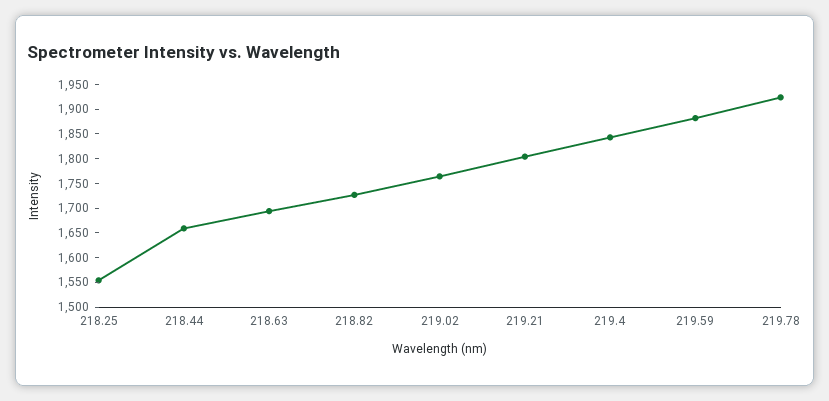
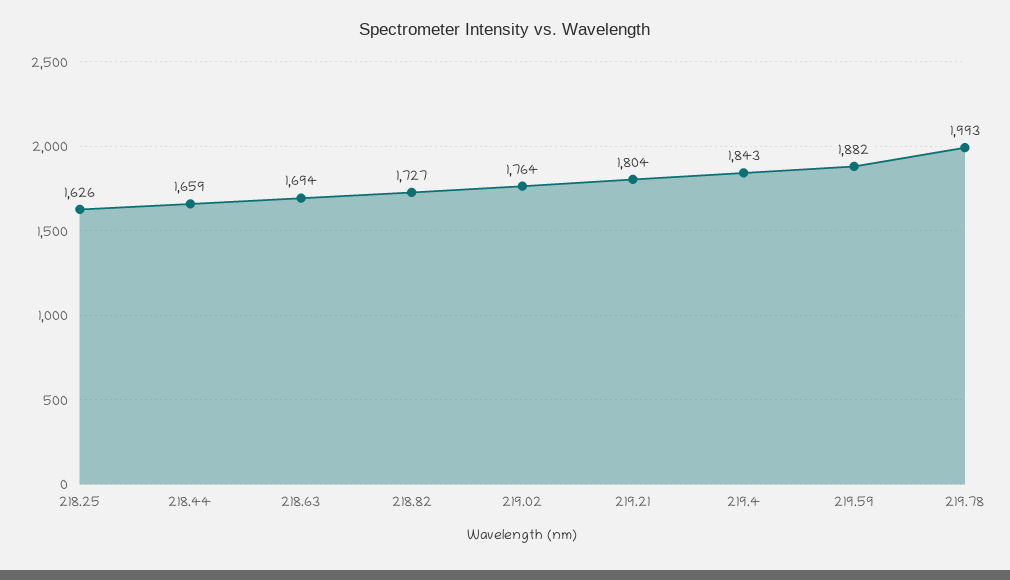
218.25: 1550 -> 1626
219.78: 1925 -> 1993

